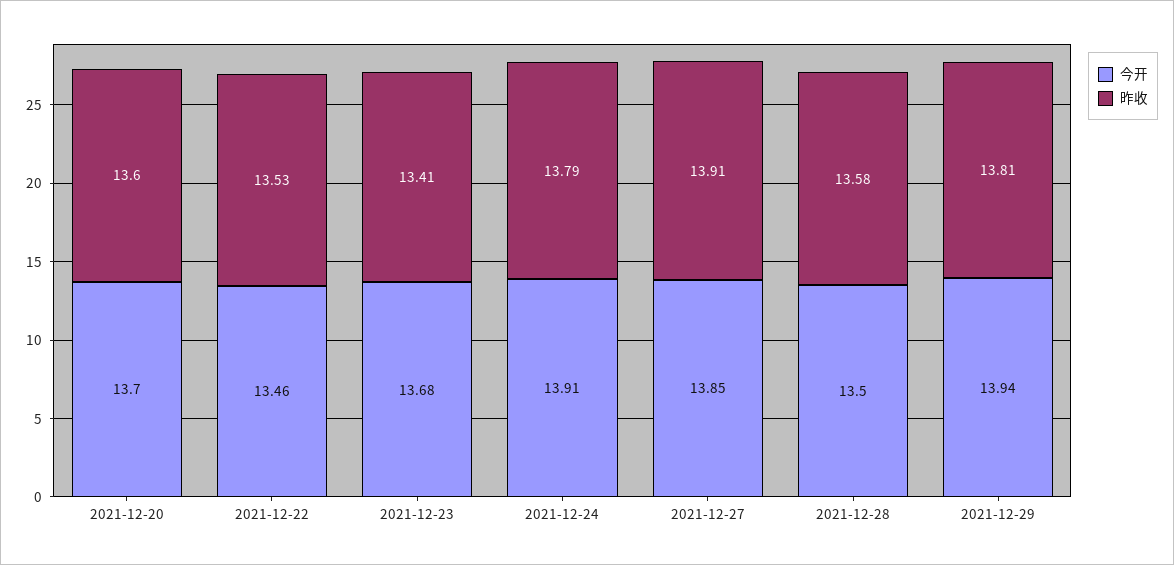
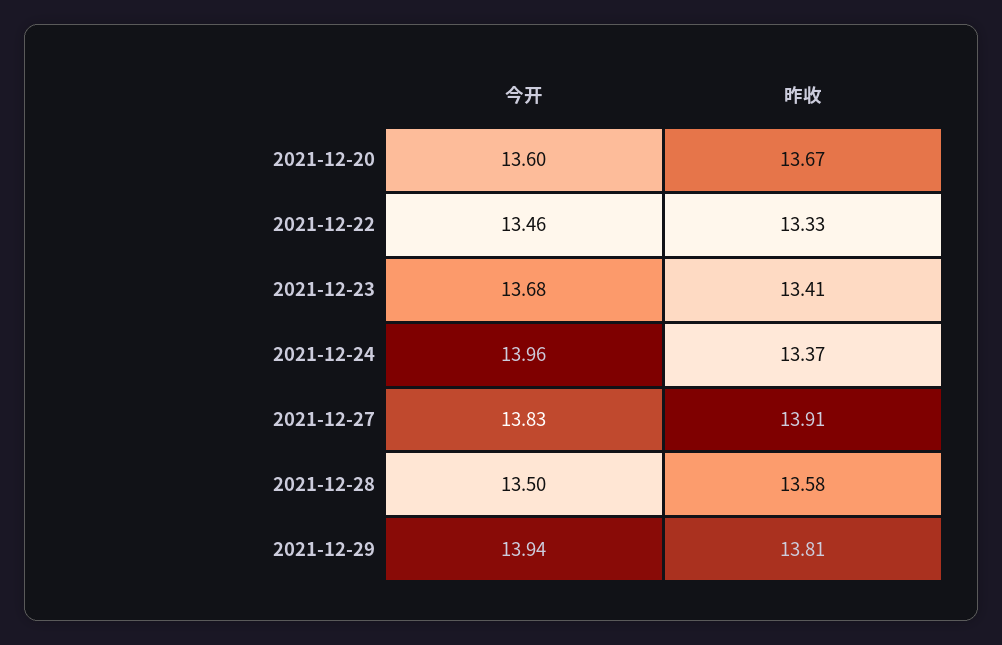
今开, 2021-12-20: 13.7 -> 13.6
昨收, 2021-12-20: 13.6 -> 13.67
昨收, 2021-12-22: 13.53 -> 13.33
今开, 2021-12-24: 13.91 -> 13.96
昨收, 2021-12-24: 13.79 -> 13.37
今开, 2021-12-27: 13.85 -> 13.83

